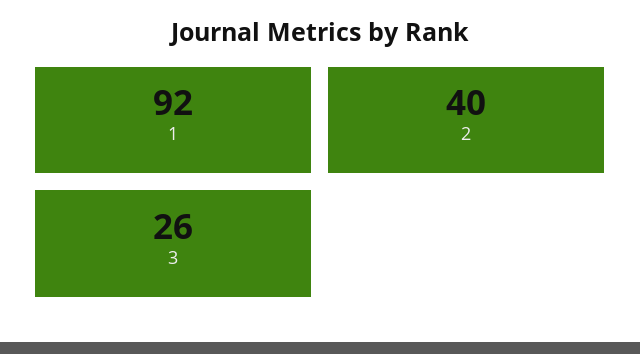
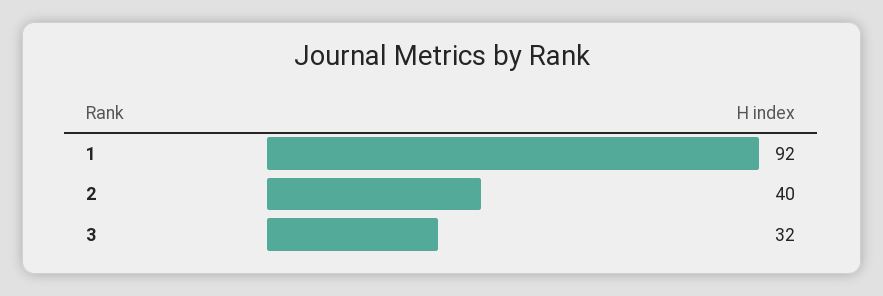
3: 26 -> 32

